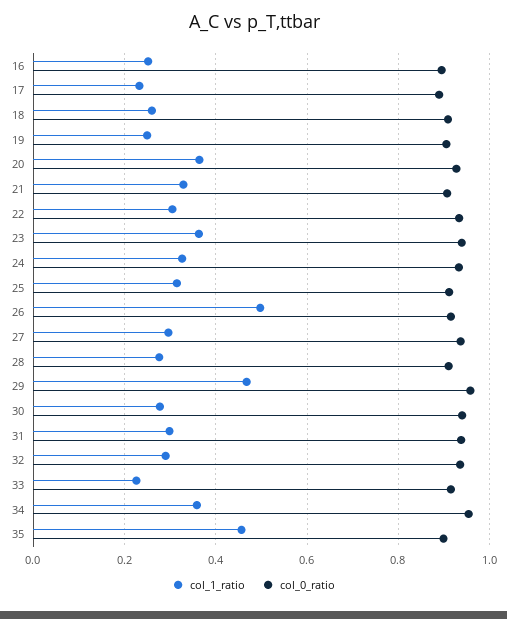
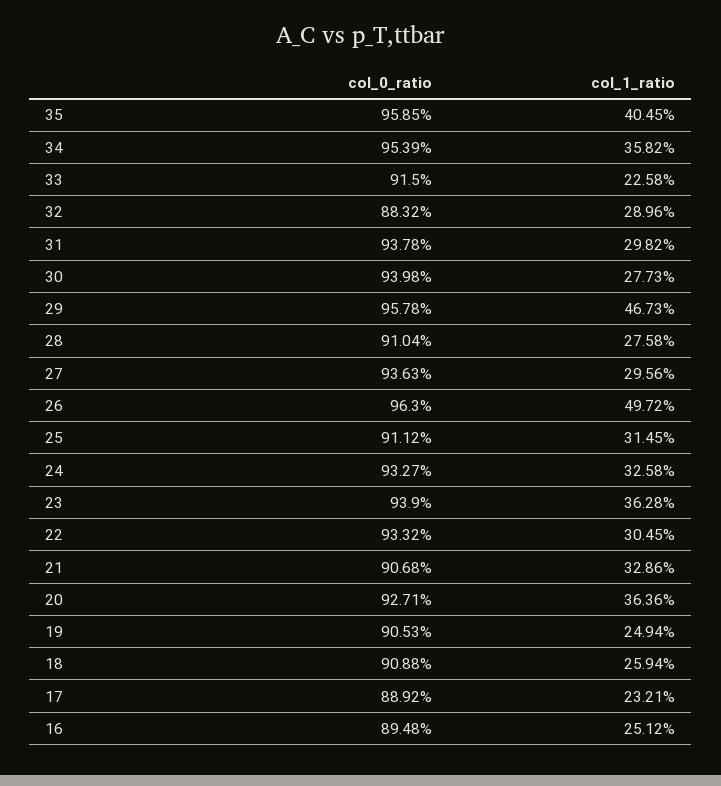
col_0_ratio, 26: 0.92 -> 0.963
col_0_ratio, 32: 0.94 -> 0.8832
col_1_ratio, 35: 0.46 -> 0.4045
col_0_ratio, 35: 0.9 -> 0.9585

